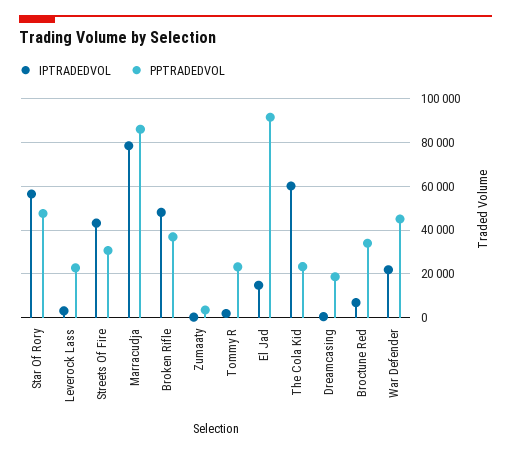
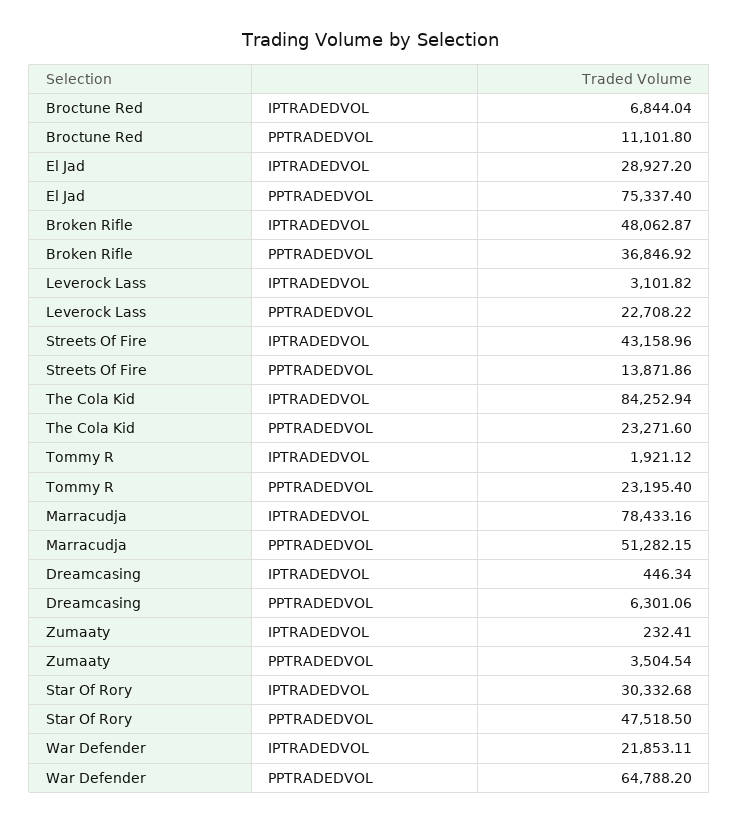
IPTRADEDVOL, Star Of Rory: 55000 -> 30332.68
PPTRADEDVOL, Streets Of Fire: 30000 -> 13871.86
PPTRADEDVOL, Marracudja: 85000 -> 51282.15
IPTRADEDVOL, El Jad: 15000 -> 28927.2
PPTRADEDVOL, El Jad: 90000 -> 75337.4
IPTRADEDVOL, The Cola Kid: 60000 -> 84252.94
PPTRADEDVOL, Dreamcasing: 20000 -> 6301.06
PPTRADEDVOL, Broctune Red: 35000 -> 11101.8
PPTRADEDVOL, War Defender: 45000 -> 64788.2

